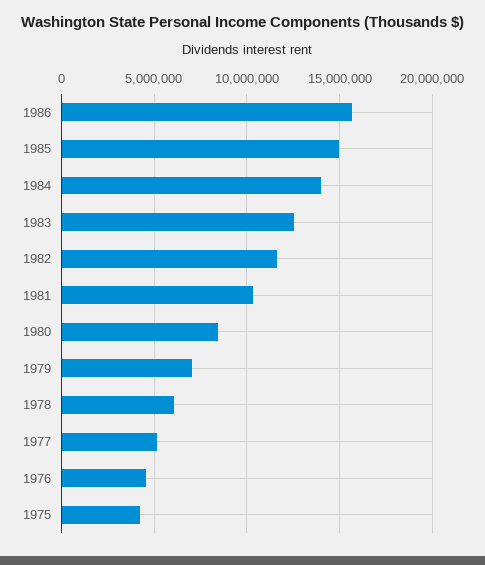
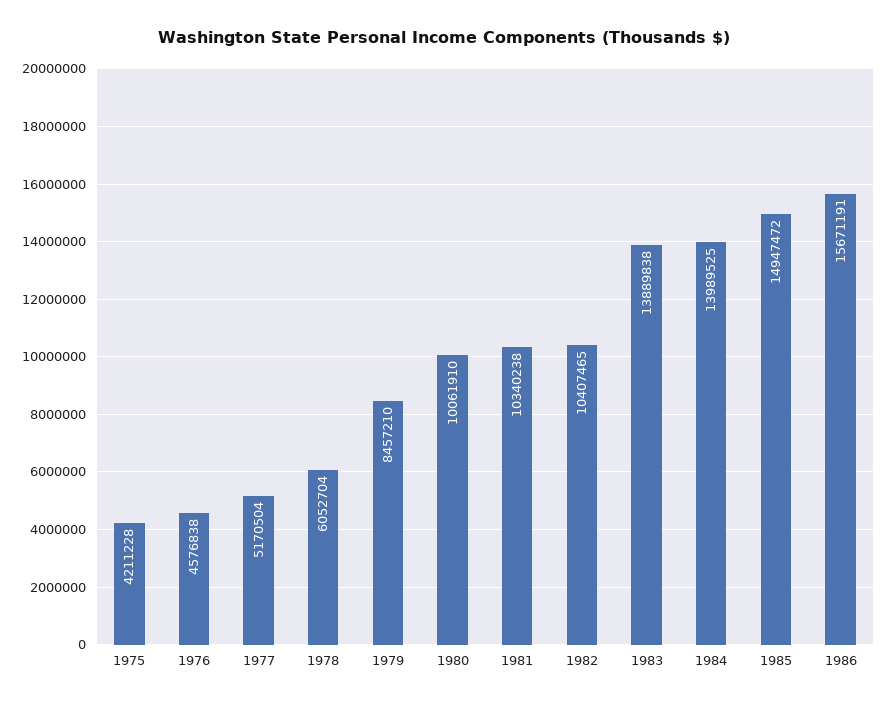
1983: 12500000 -> 13889838
1982: 11500000 -> 10407465
1980: 8500000 -> 10061910
1979: 7000000 -> 8457210

